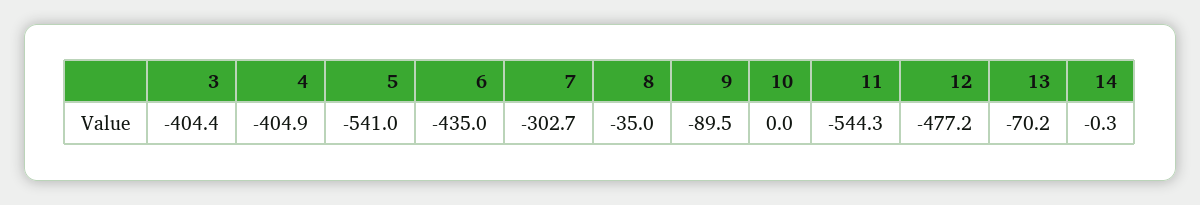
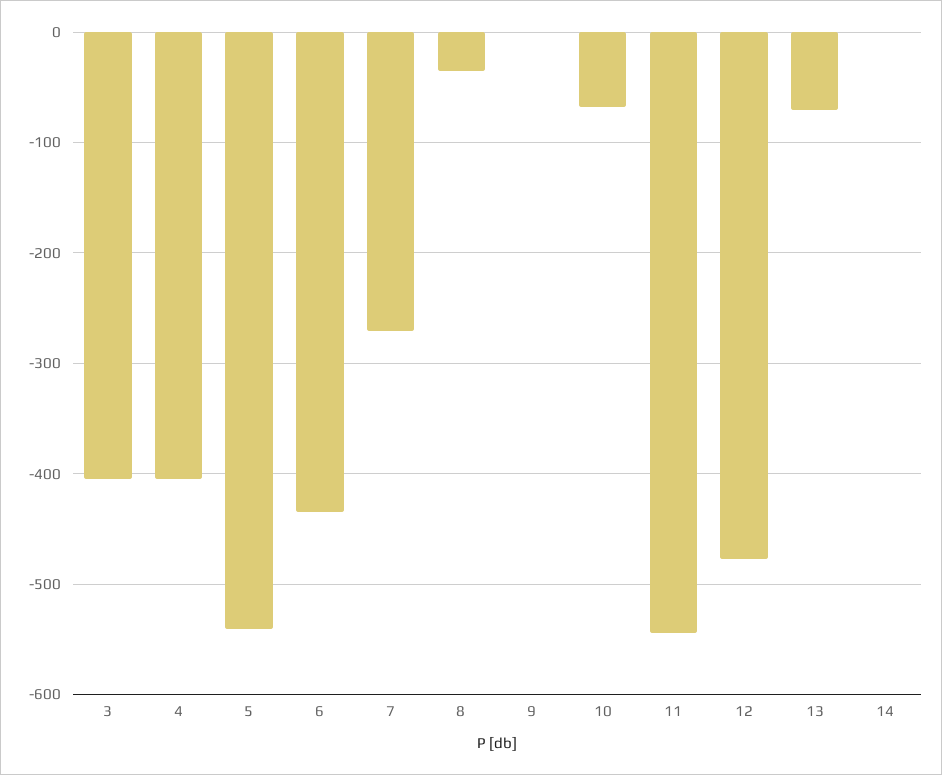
7: -302.7 -> -270
9: -89.5 -> 0
10: 0 -> -70

